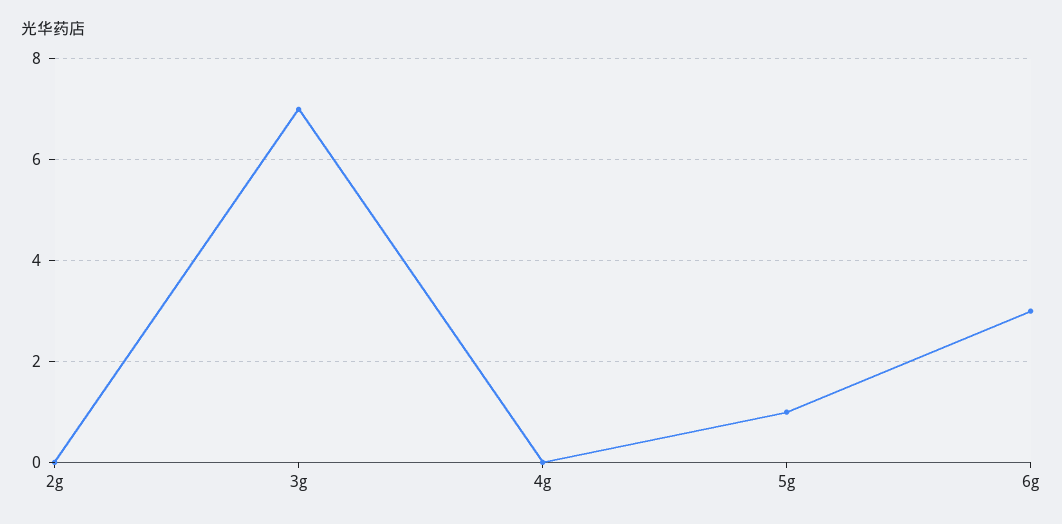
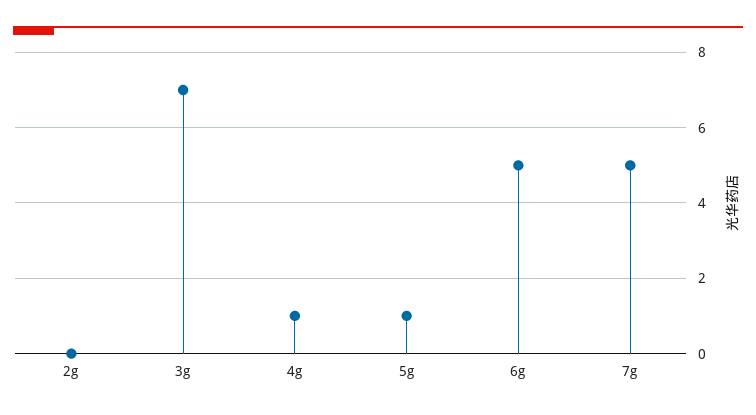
4g: 0 -> 1
6g: 3 -> 5
7g: none -> 5

